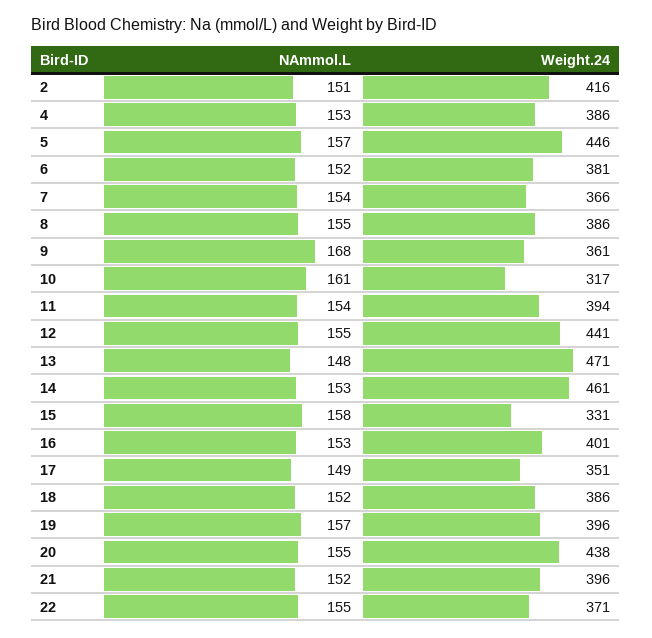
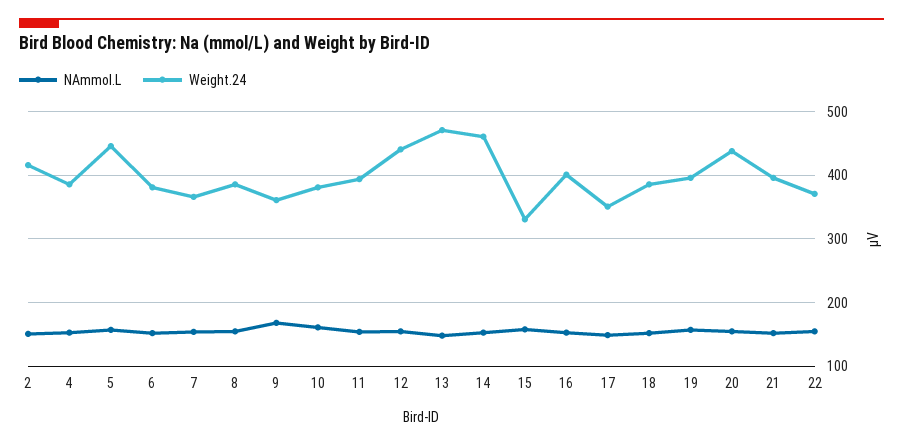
Weight.24, 10: 317 -> 380

